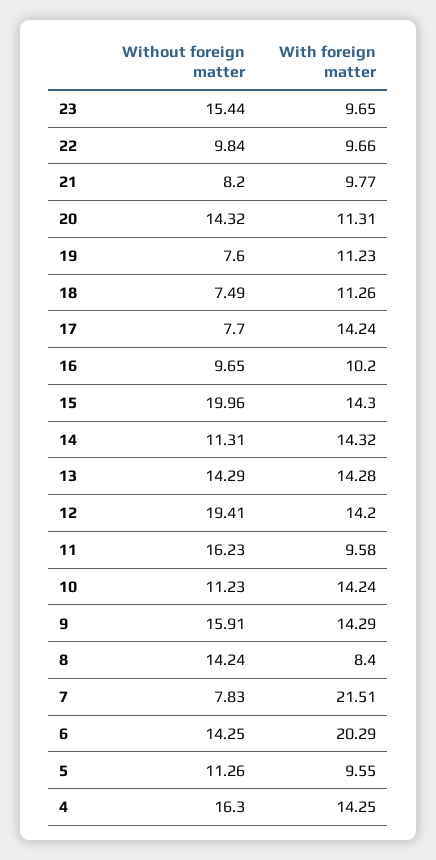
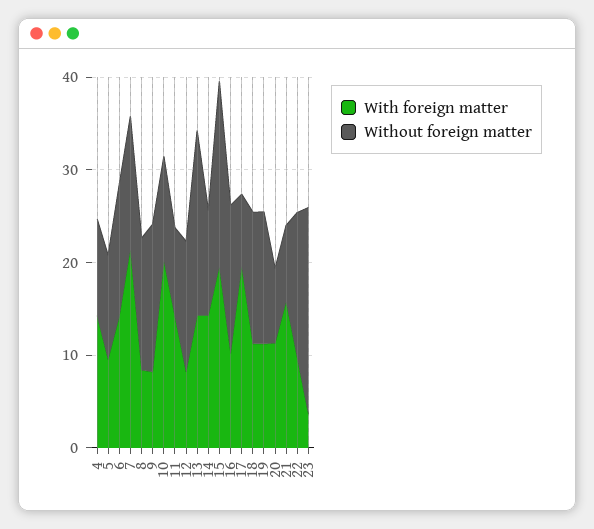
Without foreign matter, 23: 15.44 -> 22
With foreign matter, 23: 9.65 -> 4
Without foreign matter, 22: 9.84 -> 16
With foreign matter, 21: 9.77 -> 16
Without foreign matter, 20: 14.32 -> 8
Without foreign matter, 19: 7.6 -> 14
Without foreign matter, 18: 7.49 -> 14
With foreign matter, 17: 14.24 -> 20
Without foreign matter, 16: 9.65 -> 16
With foreign matter, 15: 14.3 -> 20
Without foreign matter, 13: 14.29 -> 20
Without foreign matter, 12: 19.41 -> 14
With foreign matter, 12: 14.2 -> 8
Without foreign matter, 11: 16.23 -> 10
With foreign matter, 11: 9.58 -> 14
With foreign matter, 10: 14.24 -> 20
With foreign matter, 9: 14.29 -> 8
Without foreign matter, 7: 7.83 -> 14
With foreign matter, 6: 20.29 -> 14
Without foreign matter, 4: 16.3 -> 10

